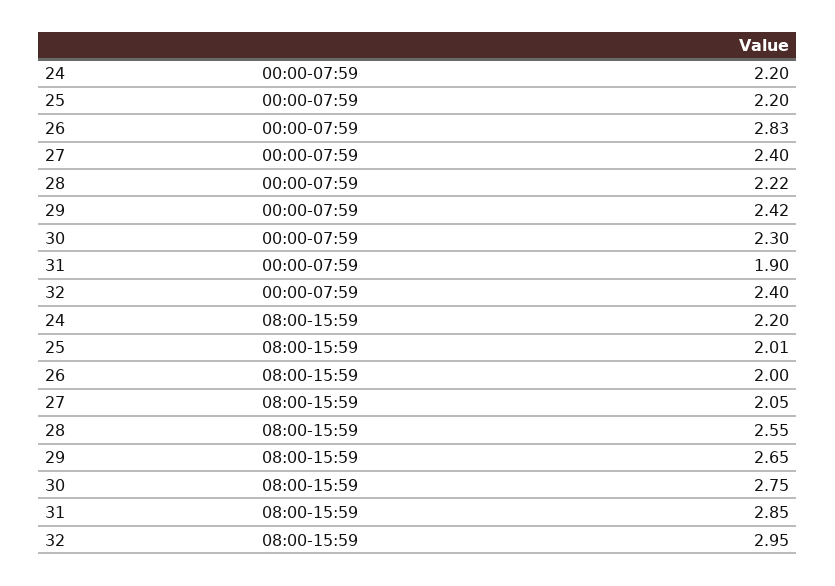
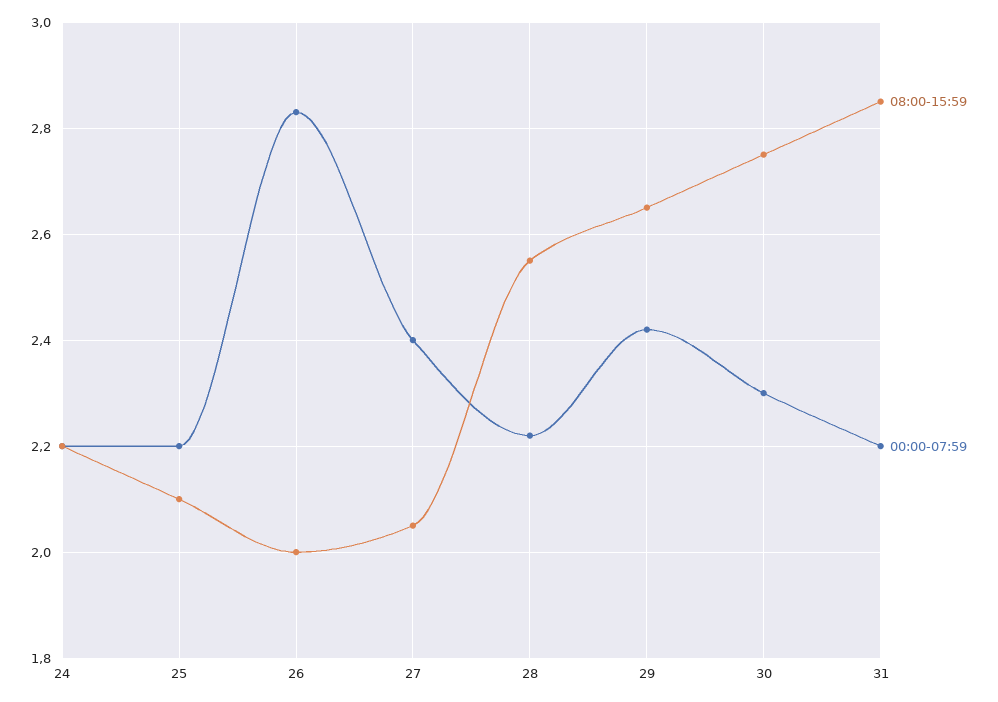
00:00-07:59, 31: 1.9 -> 2.2
00:00-07:59, 32: 2.4 -> none
08:00-15:59, 25: 2.01 -> 2.1
08:00-15:59, 32: 2.95 -> none

